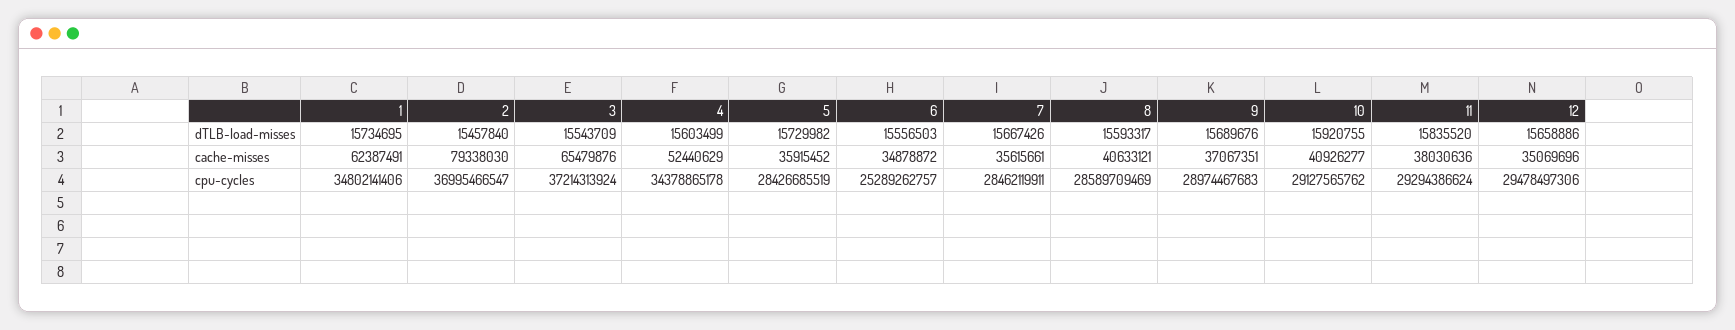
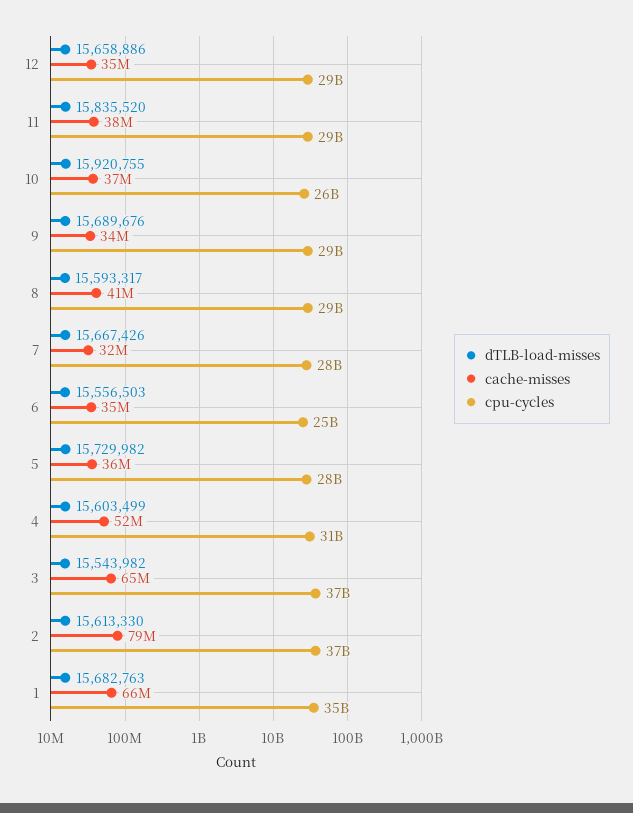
dTLB-load-misses, 1: 15734695 -> 15682763
dTLB-load-misses, 2: 15457840 -> 15613330
dTLB-load-misses, 3: 15543709 -> 15543982
cache-misses, 1: 62387491 -> 66000000
cache-misses, 7: 35615661 -> 32000000
cache-misses, 9: 37067351 -> 34000000
cache-misses, 10: 40926277 -> 37000000
cpu-cycles, 4: 34378865178 -> 31000000000
cpu-cycles, 10: 29127565762 -> 26000000000

